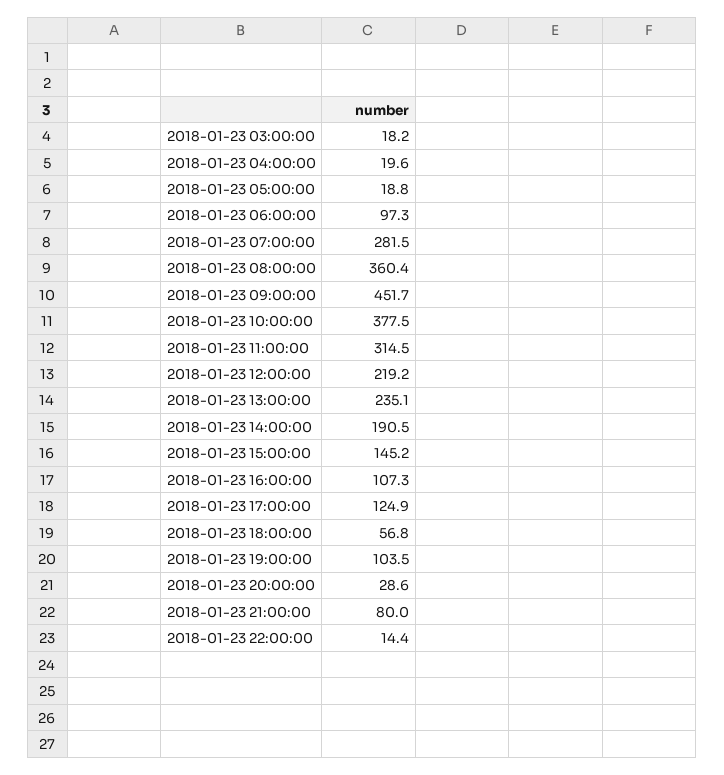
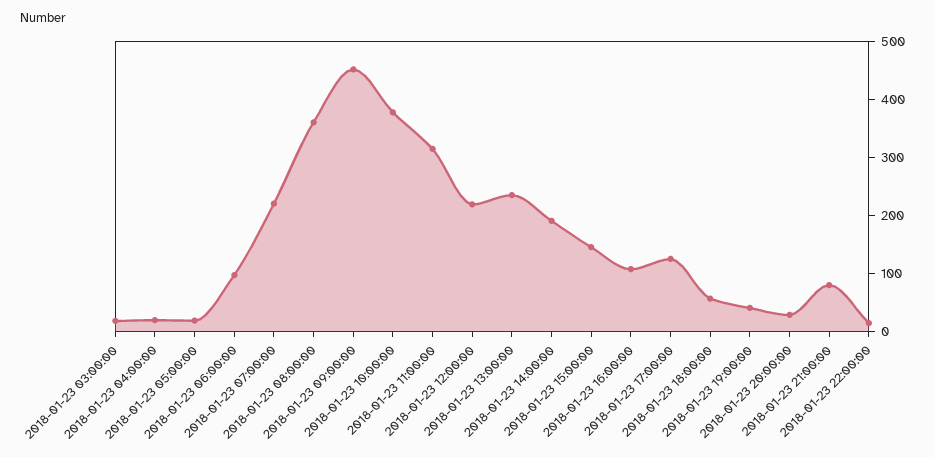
2018-01-23 07:00:00: 281.5 -> 220
2018-01-23 19:00:00: 103.5 -> 40

